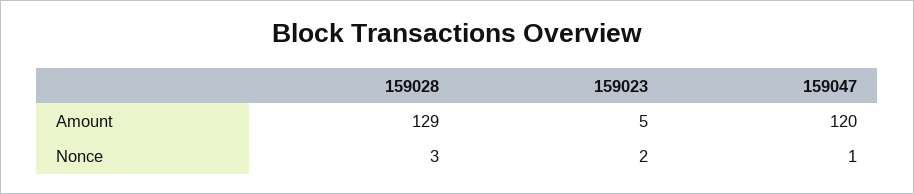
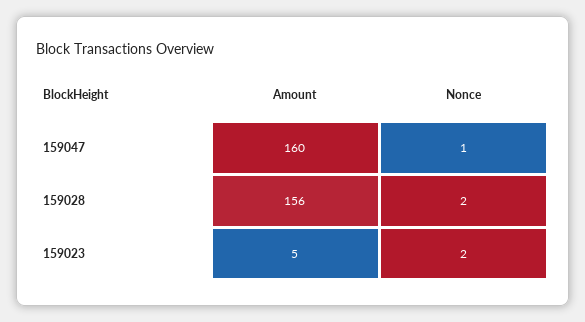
159028, Amount: 129 -> 156
159047, Amount: 120 -> 160
159028, Nonce: 3 -> 2

